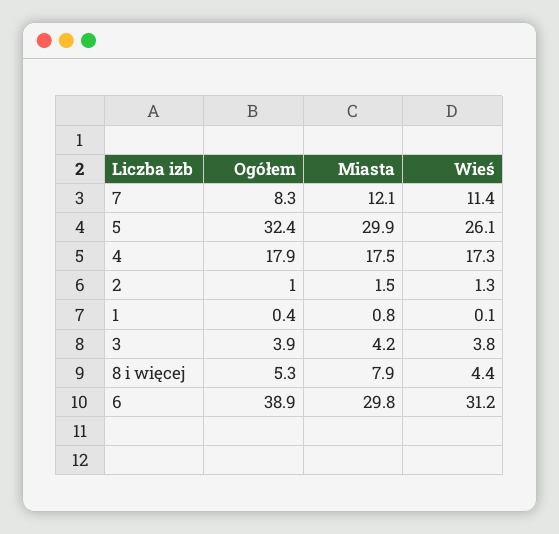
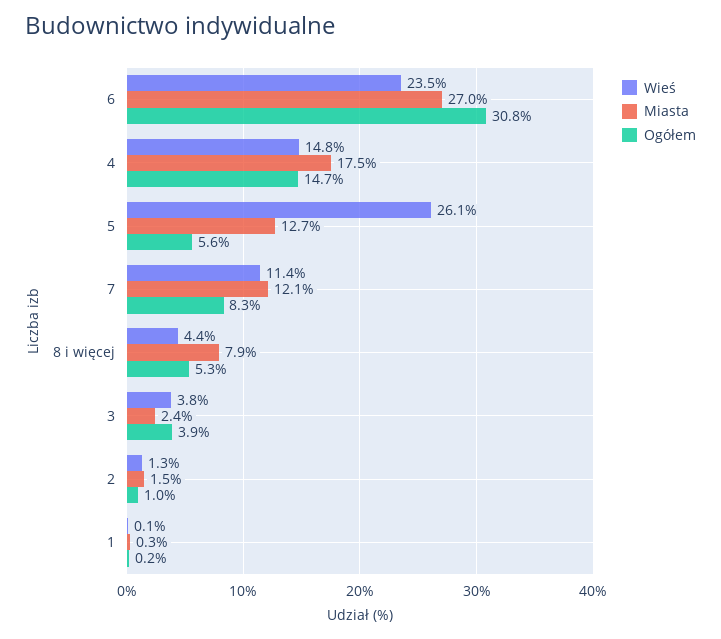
Ogółem, 5: 32.4 -> 5.6
Miasta, 5: 29.9 -> 12.7
Ogółem, 4: 17.9 -> 14.7
Wieś, 4: 17.3 -> 14.8
Ogółem, 1: 0.4 -> 0.2
Miasta, 1: 0.8 -> 0.3
Miasta, 3: 4.2 -> 2.4
Ogółem, 6: 38.9 -> 30.8
Miasta, 6: 29.8 -> 27
Wieś, 6: 31.2 -> 23.5

